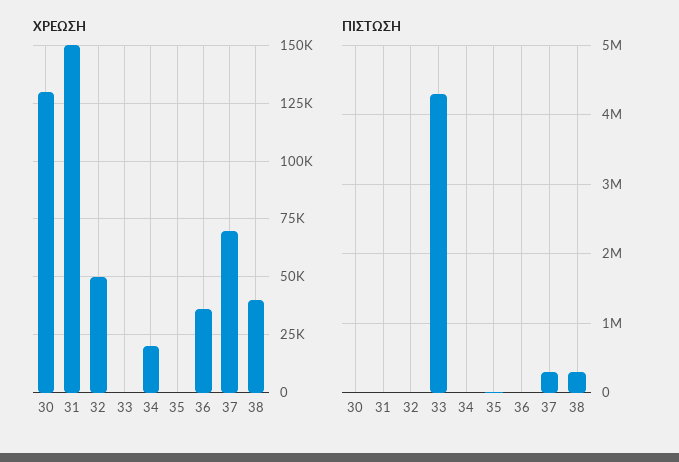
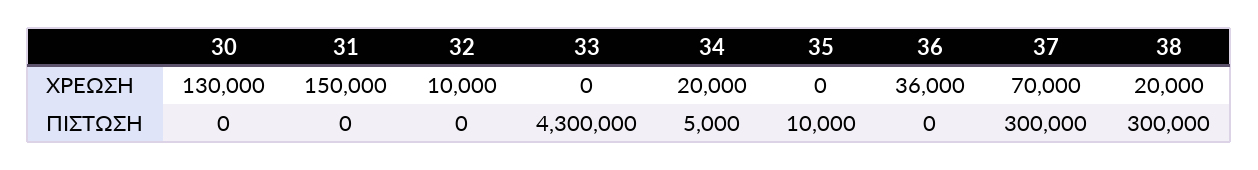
ΧΡΕΩΣΗ, 32: 50000 -> 10000
ΧΡΕΩΣΗ, 38: 40000 -> 20000

